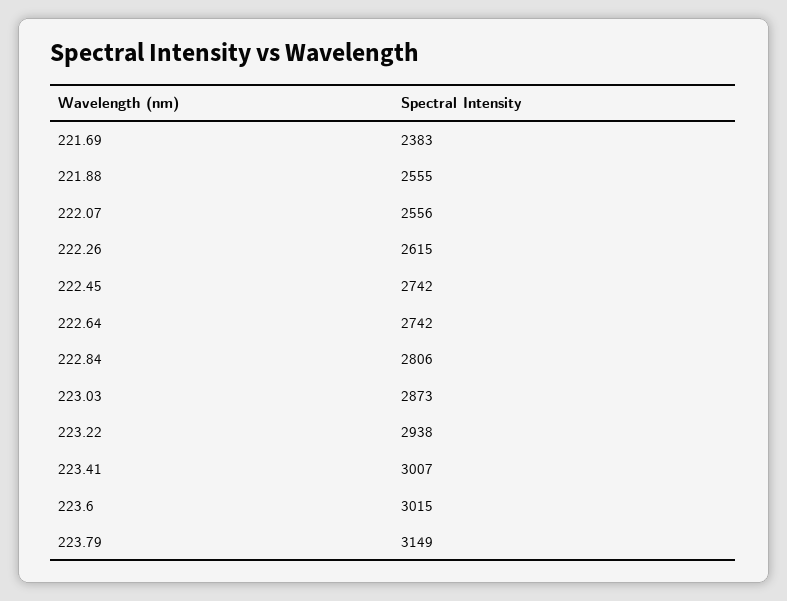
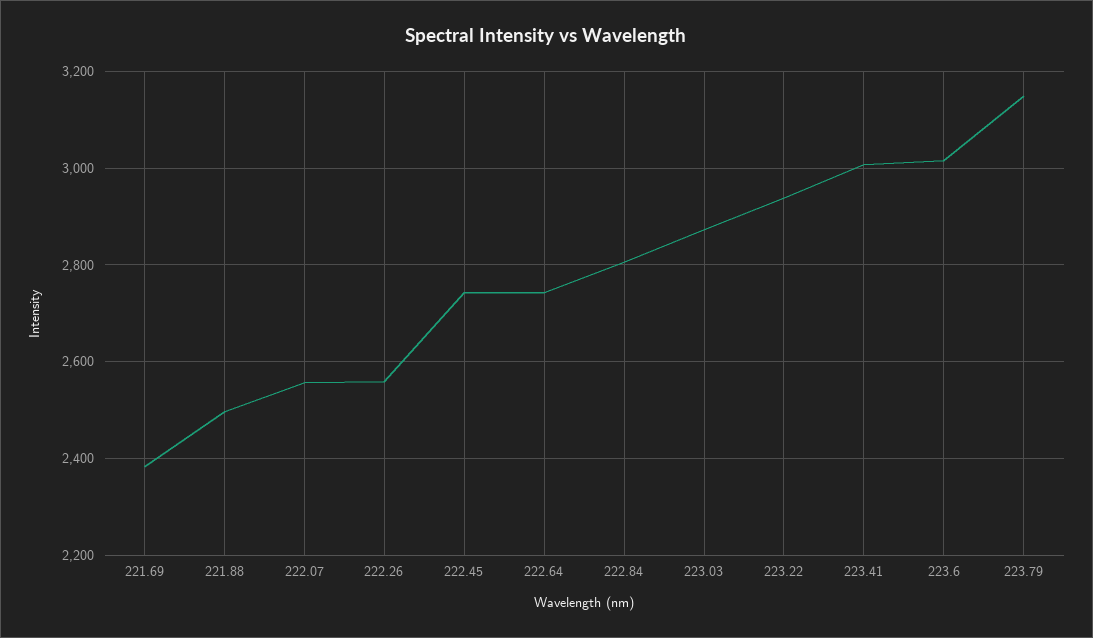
221.88: 2555 -> 2500
222.26: 2615 -> 2560

